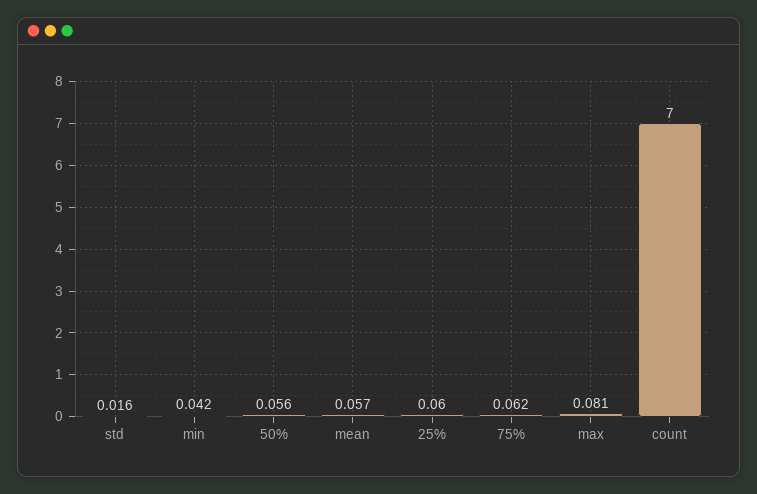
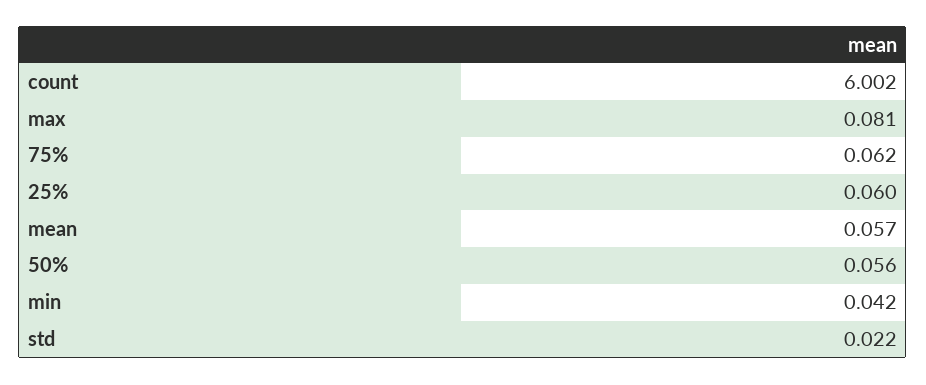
std: 0.016 -> 0.022
count: 7 -> 6.002

